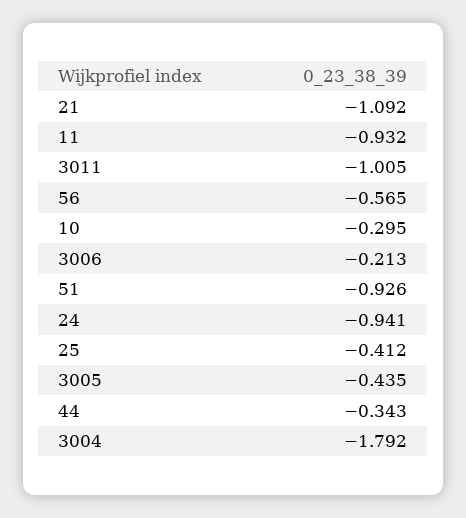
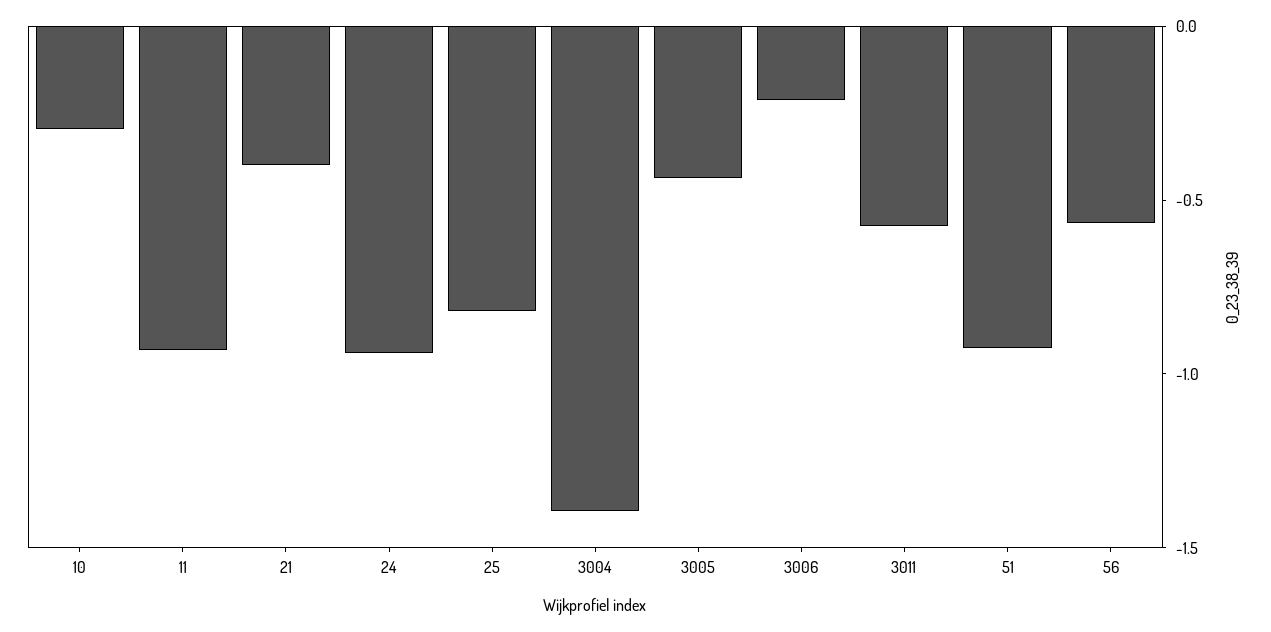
21: -1.092 -> -0.4
3011: -1.005 -> -0.6
25: -0.412 -> -0.8
44: -0.343 -> none
3004: -1.792 -> -1.4

